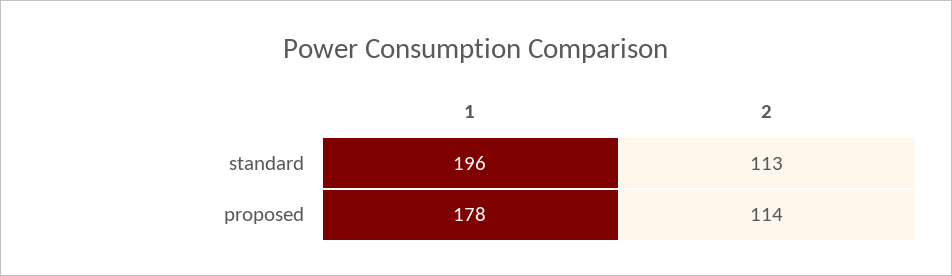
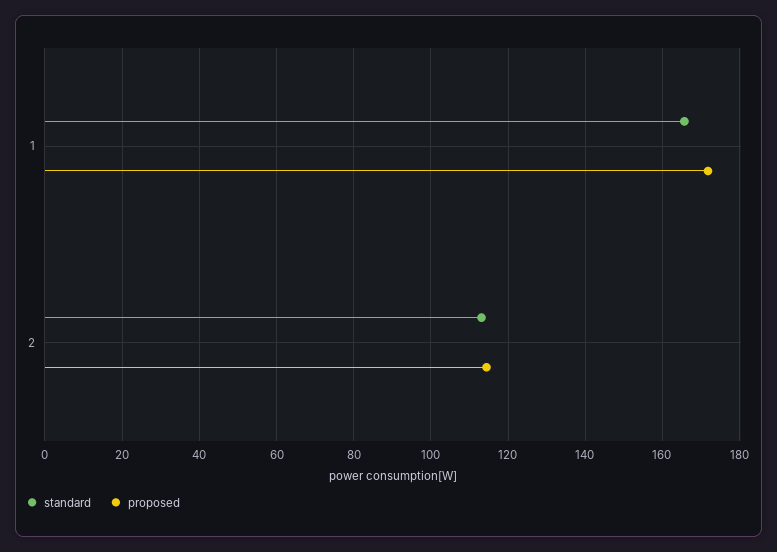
standard, 1: 196 -> 166
proposed, 1: 178 -> 172

